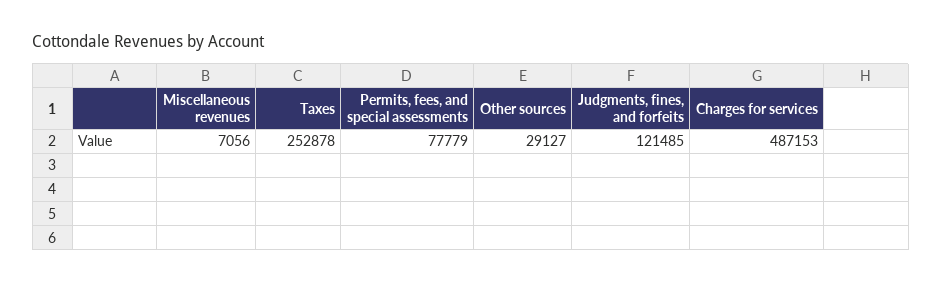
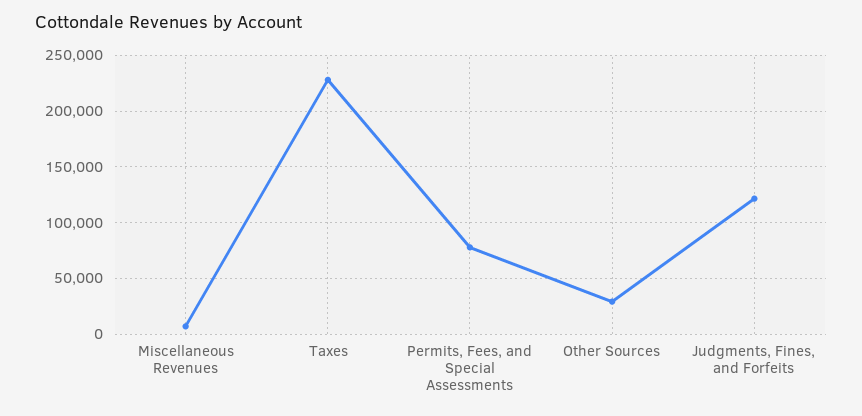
Taxes: 252878 -> 230000
Charges for services: 487153 -> none

